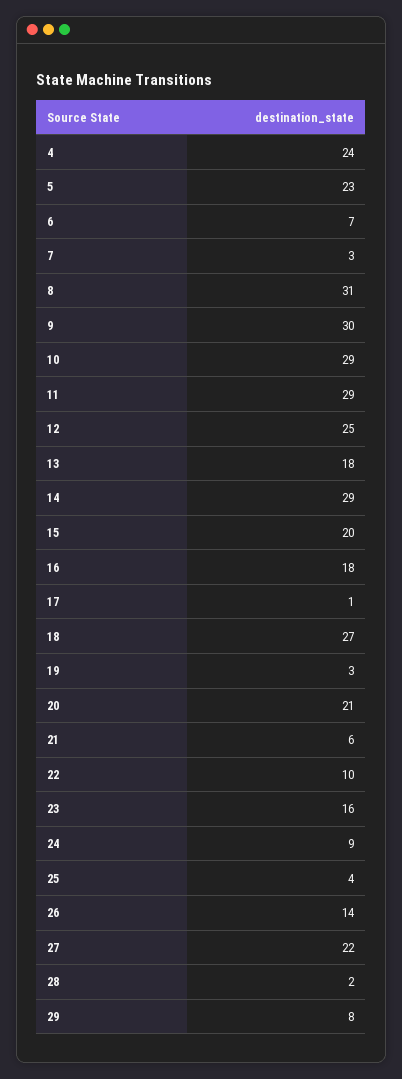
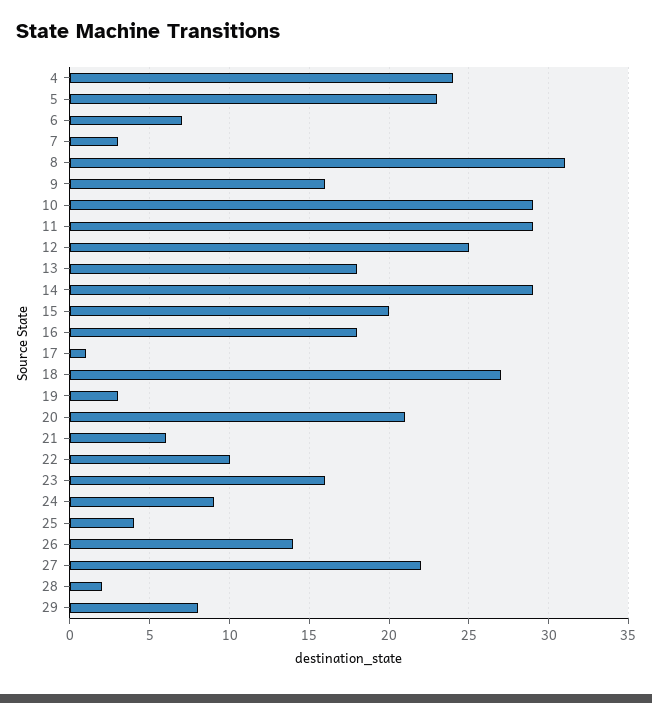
9: 30 -> 16

